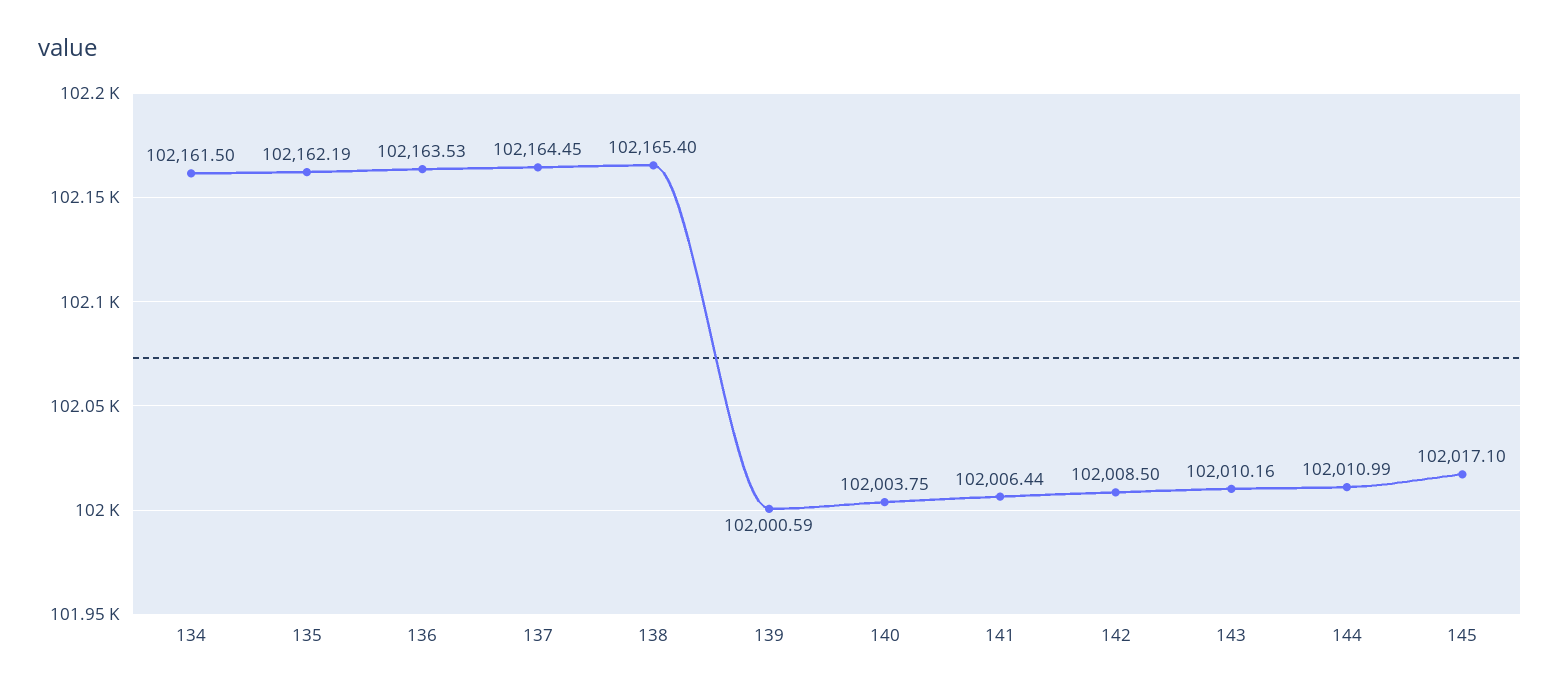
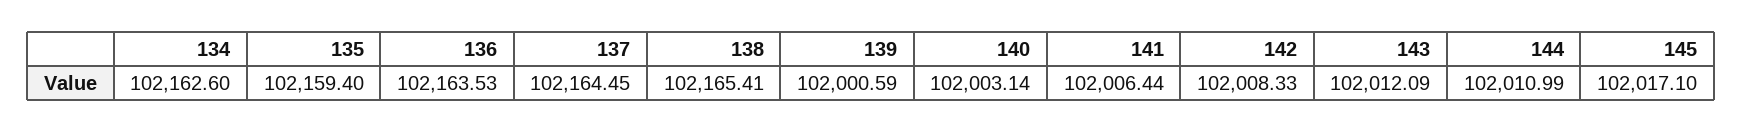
134: 102161.5 -> 102162.6
135: 102162.19 -> 102159.4
138: 102165.4 -> 102165.41
140: 102003.75 -> 102003.14
142: 102008.5 -> 102008.33
143: 102010.16 -> 102012.09

